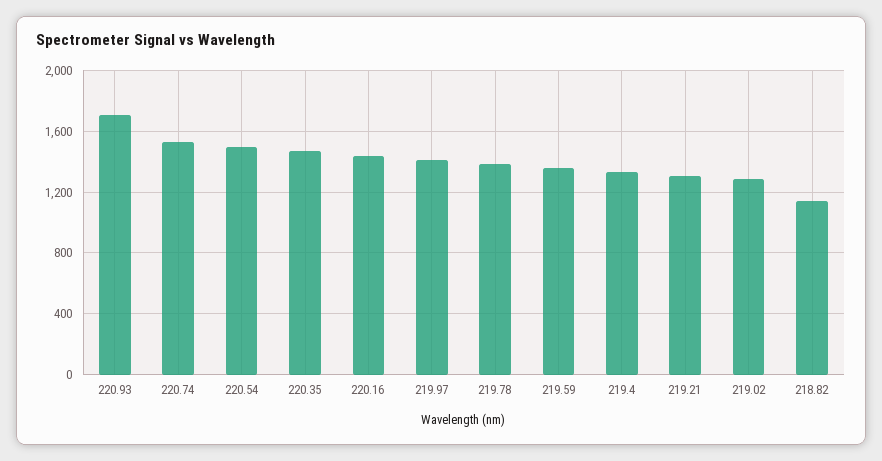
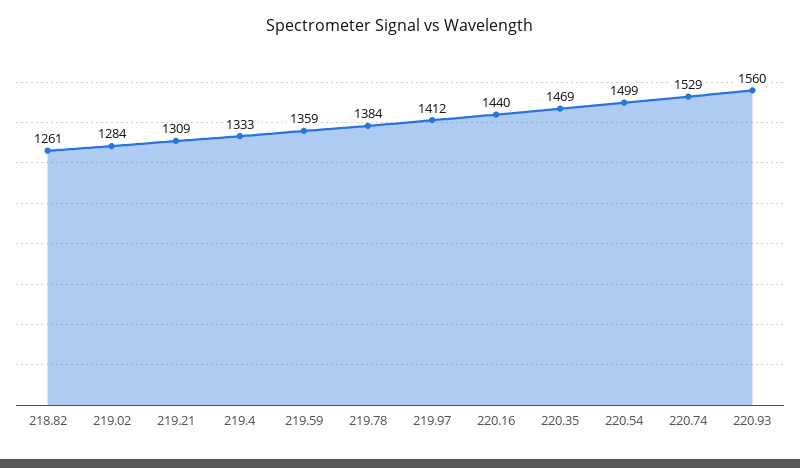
220.93: 1700 -> 1560
218.82: 1150 -> 1261

